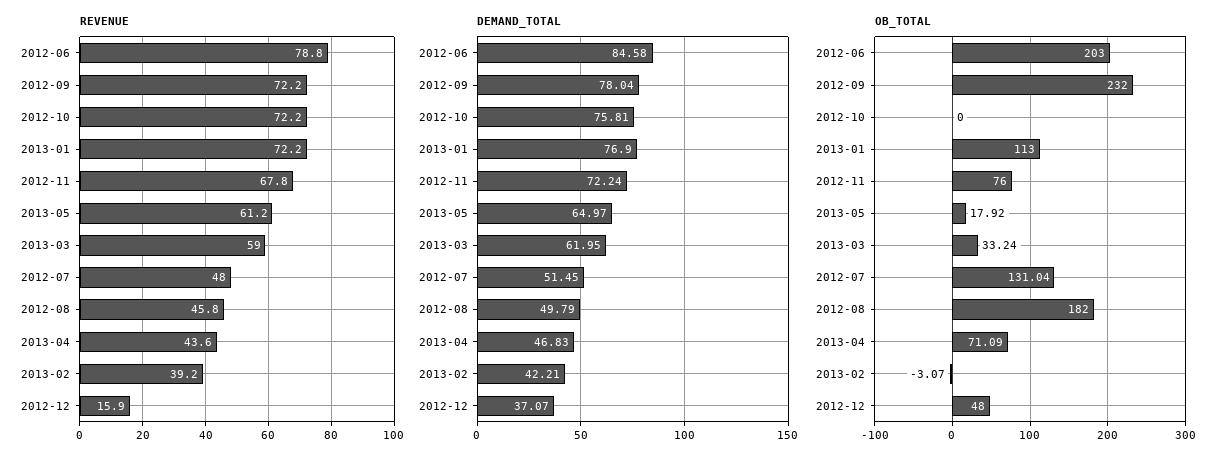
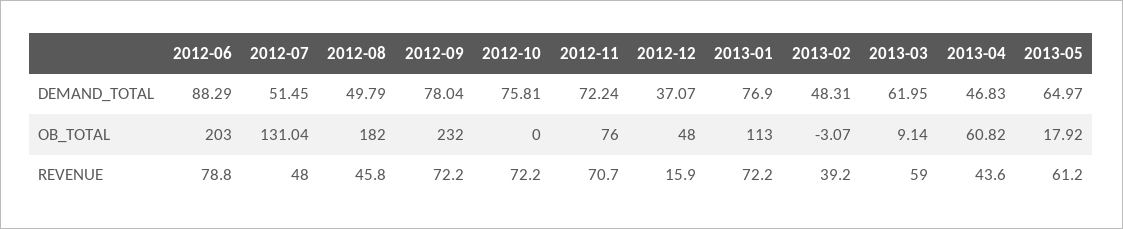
REVENUE, 2012-11: 67.8 -> 70.7
DEMAND_TOTAL, 2012-06: 84.58 -> 88.29
DEMAND_TOTAL, 2013-02: 42.21 -> 48.31
OB_TOTAL, 2013-03: 33.24 -> 9.14
OB_TOTAL, 2013-04: 71.09 -> 60.82

